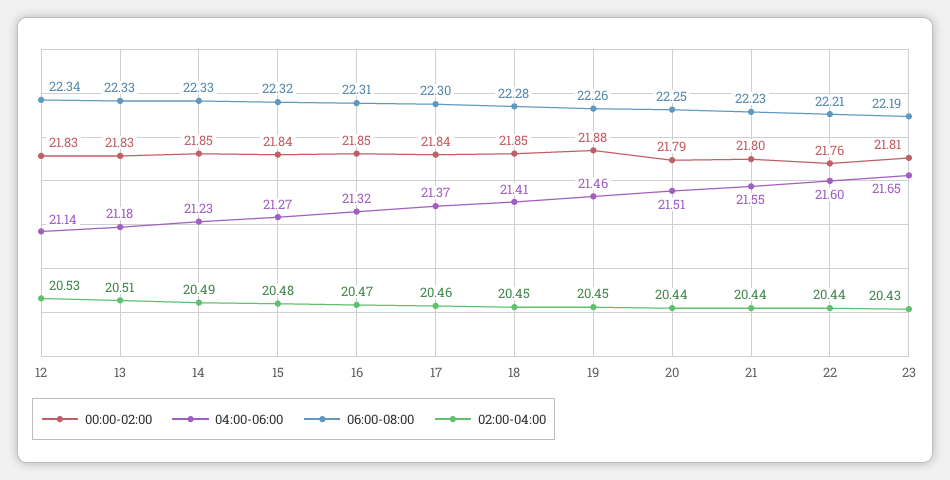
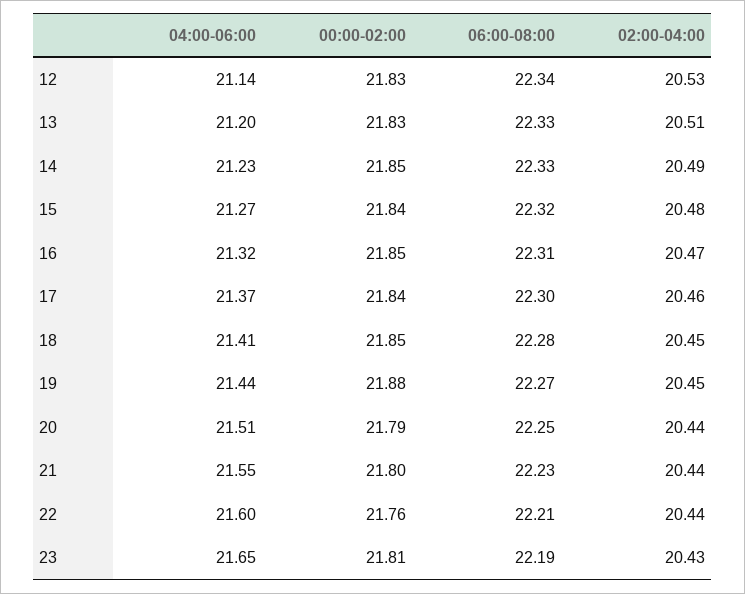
04:00-06:00, 13: 21.18 -> 21.2
04:00-06:00, 19: 21.46 -> 21.44
06:00-08:00, 19: 22.26 -> 22.27

